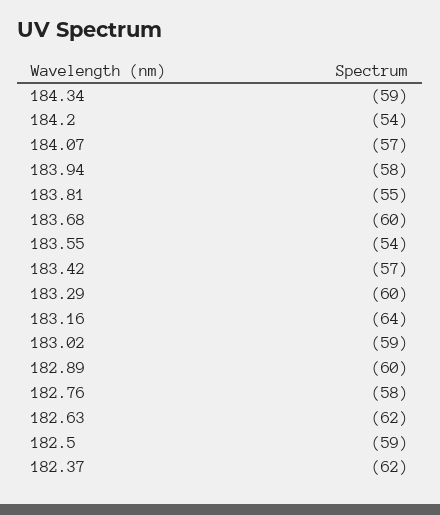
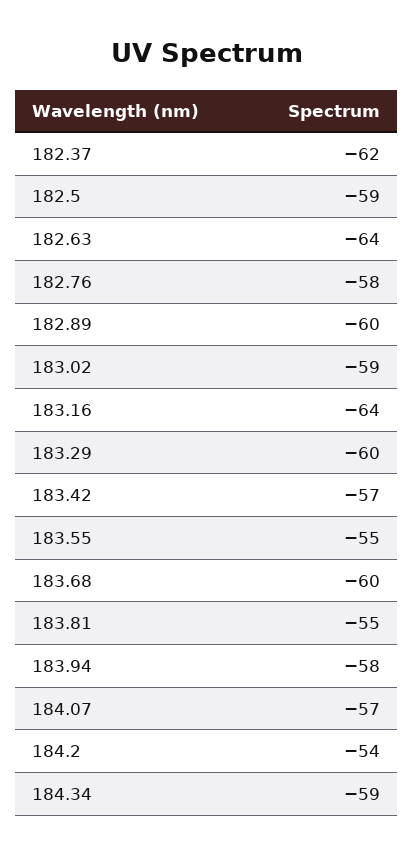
183.55: -54 -> -55
182.63: -62 -> -64

